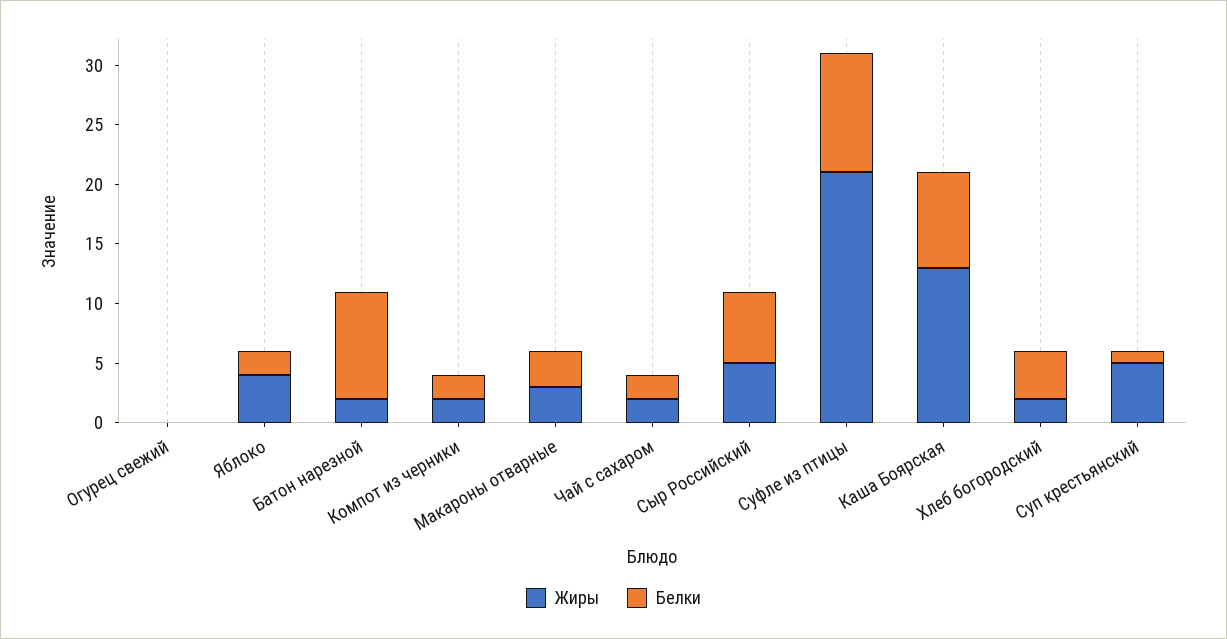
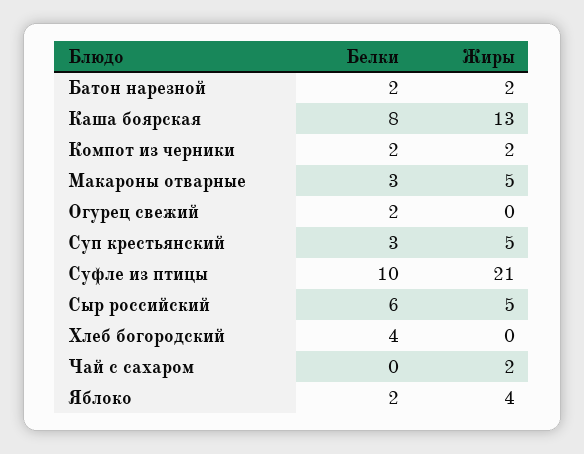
Белки, Огурец свежий: 0 -> 2
Белки, Батон нарезной: 9 -> 2
Жиры, Макароны отварные: 3 -> 5
Белки, Чай с сахаром: 2 -> 0
Жиры, Хлеб богородский: 2 -> 0
Белки, Суп крестьянский: 1 -> 3

